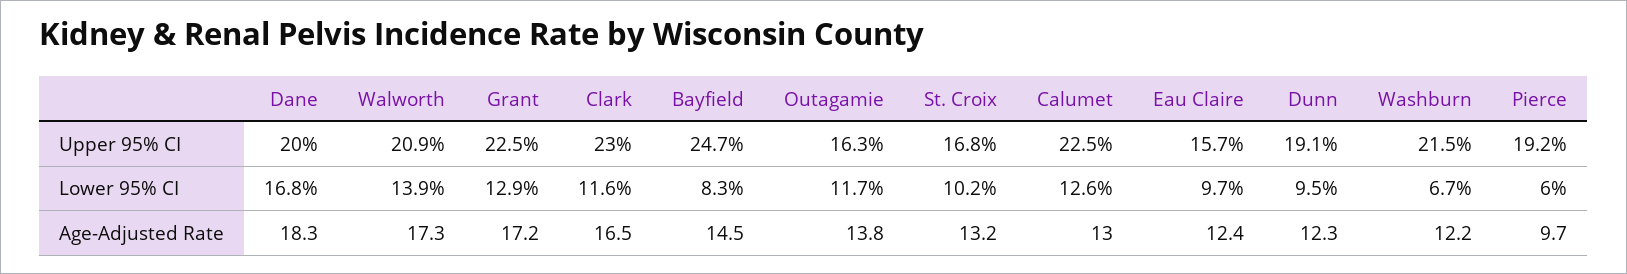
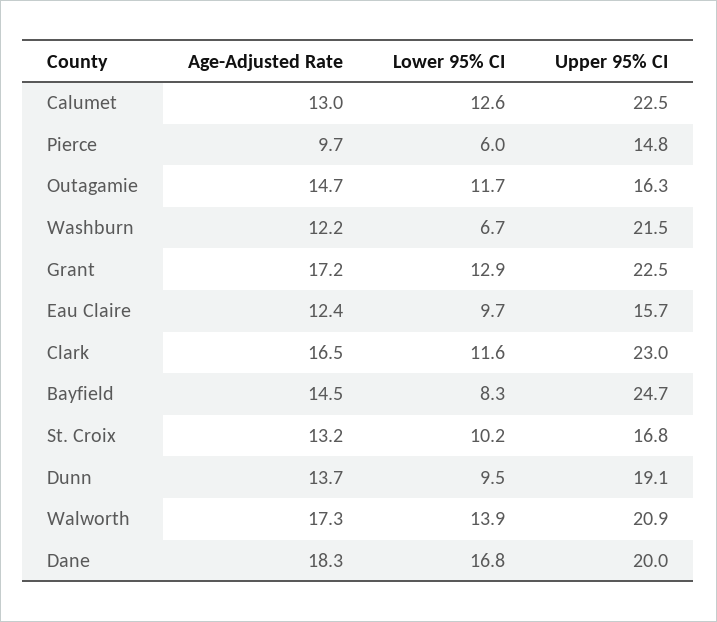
Pierce, Upper 95% CI: 19.2 -> 14.8
Outagamie, Age-Adjusted Rate: 13.8 -> 14.7
Dunn, Age-Adjusted Rate: 12.3 -> 13.7

